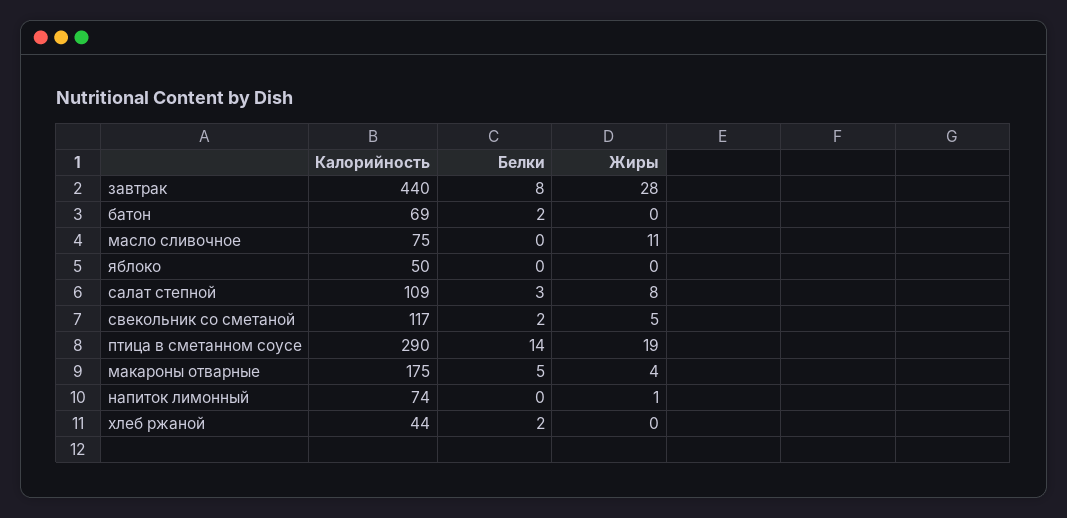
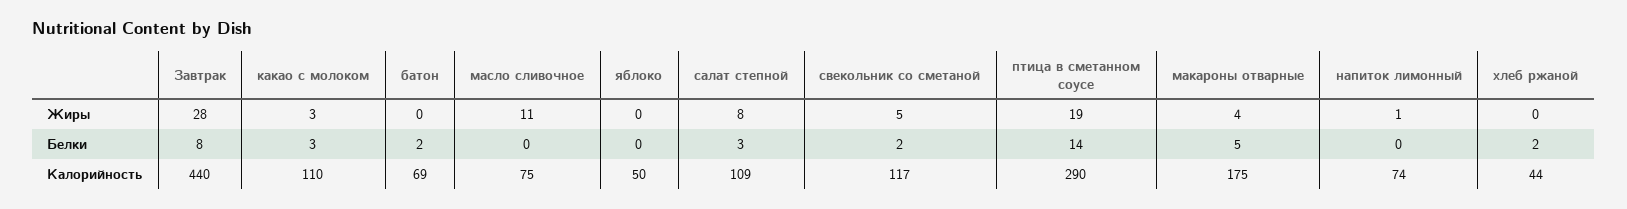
Жиры, какао с молоком: none -> 3
Белки, какао с молоком: none -> 3
Калорийность, какао с молоком: none -> 110

